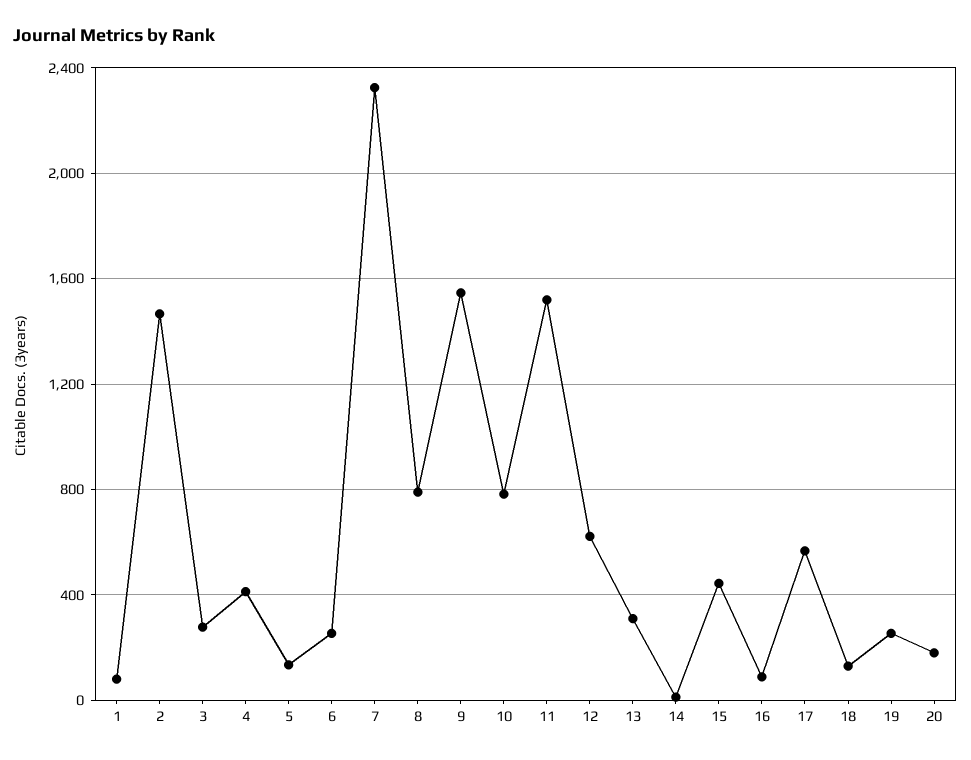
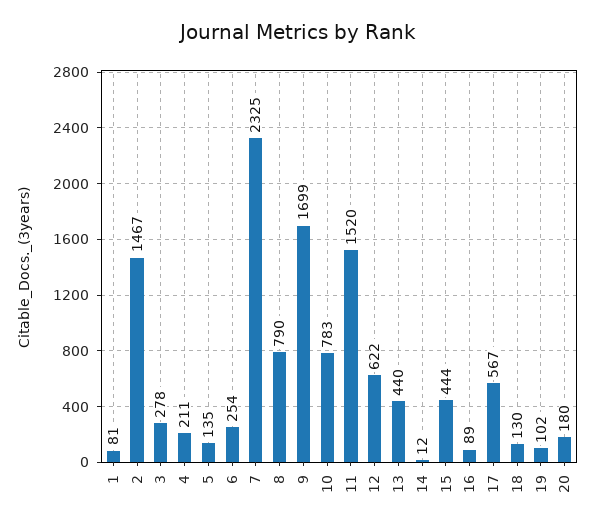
4: 400 -> 211
9: 1550 -> 1699
13: 300 -> 440
19: 250 -> 102

